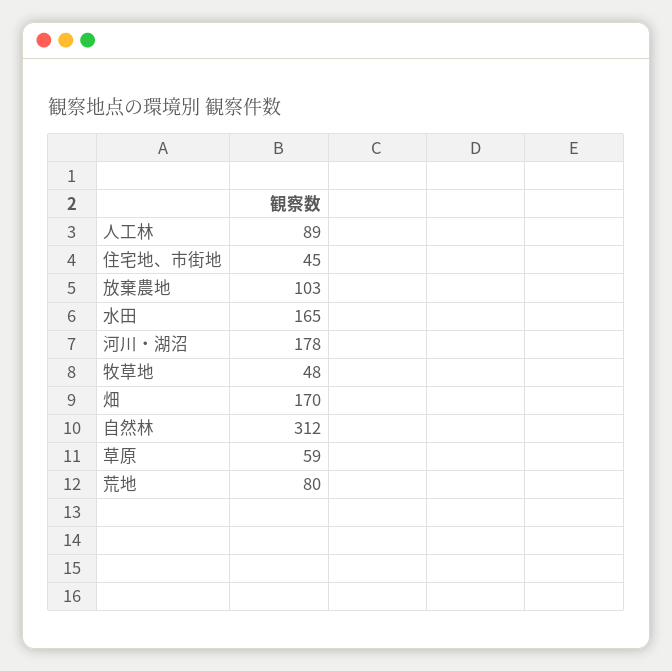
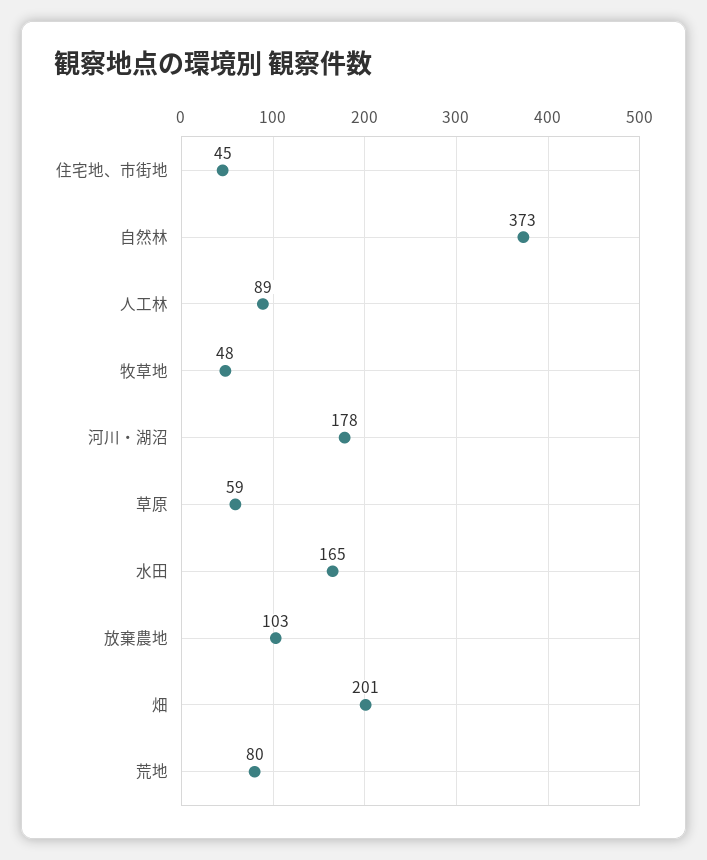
畑: 170 -> 201
自然林: 312 -> 373

